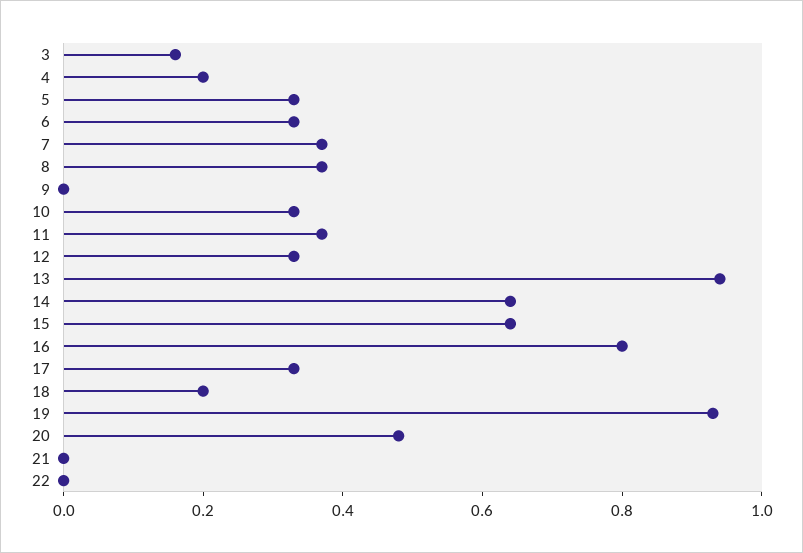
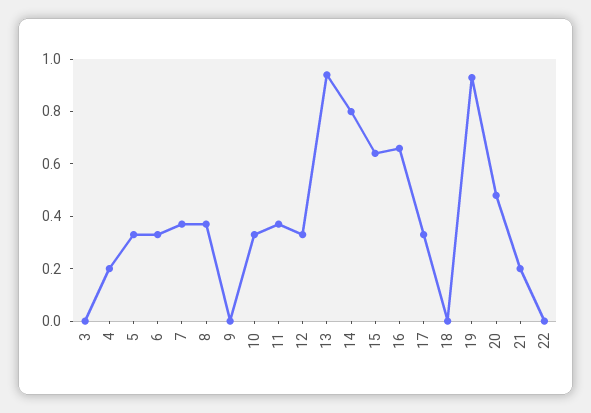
3: 0.15 -> 0
14: 0.65 -> 0.8
16: 0.8 -> 0.65
18: 0.2 -> 0
21: 0 -> 0.2

